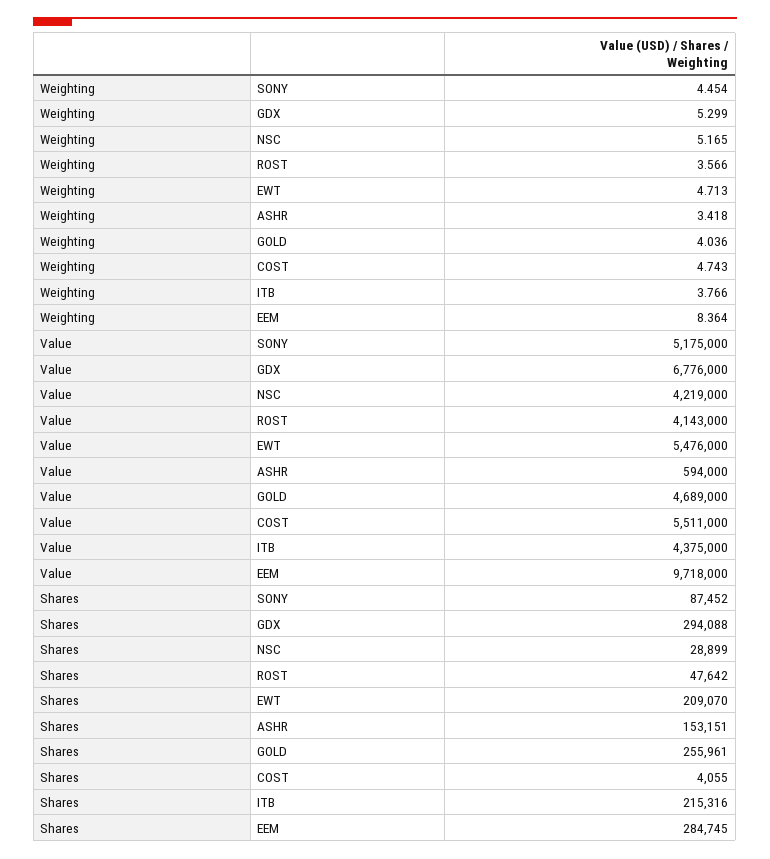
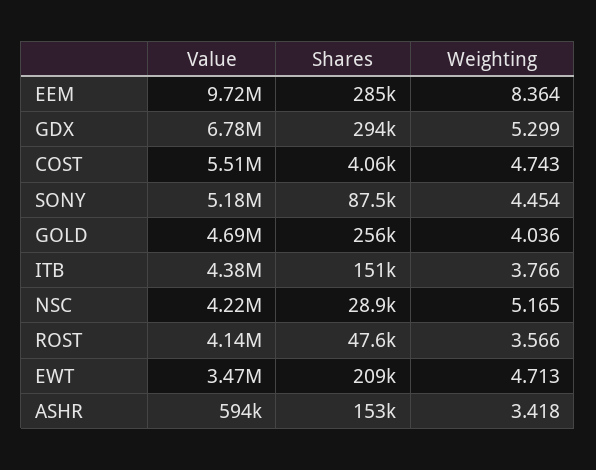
Value, EWT: 5476000 -> 3470000
Shares, ITB: 215316 -> 151000

